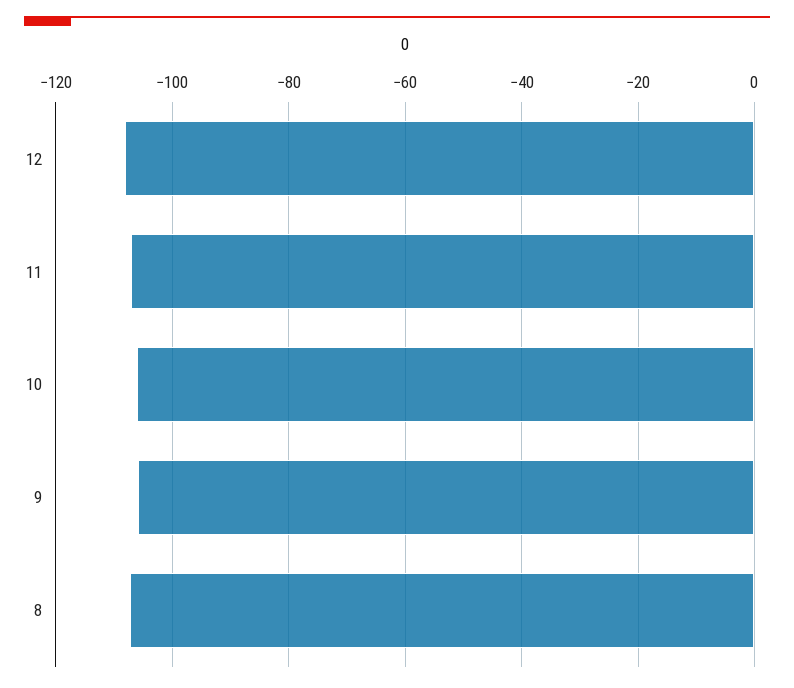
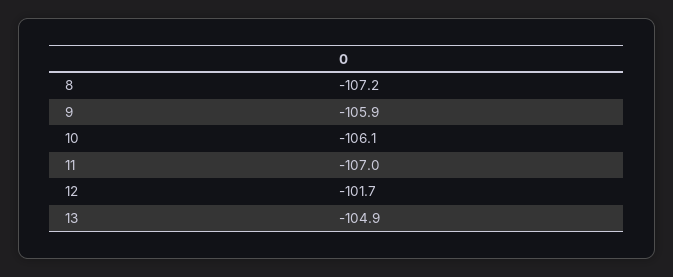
12: -108 -> -101.7
13: none -> -104.9

